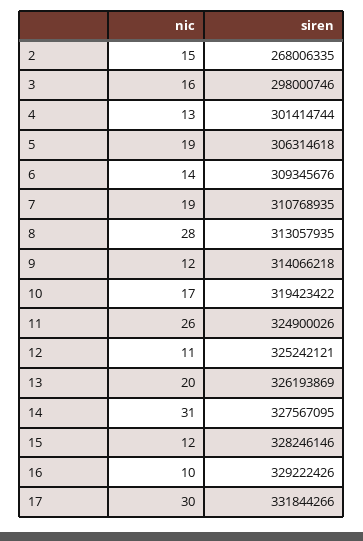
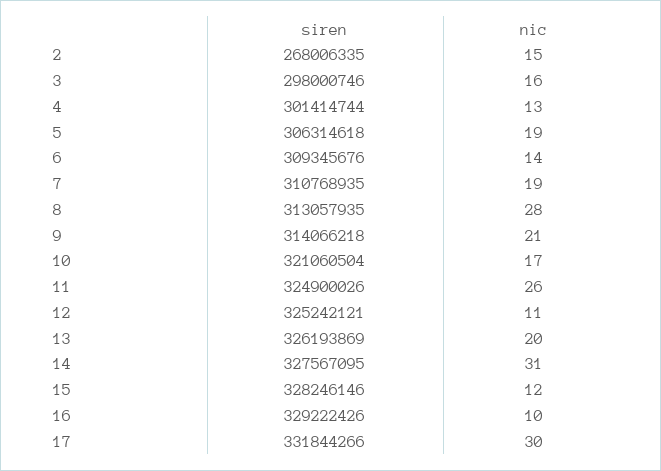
nic, 9: 12 -> 21
siren, 10: 319423422 -> 321060504

